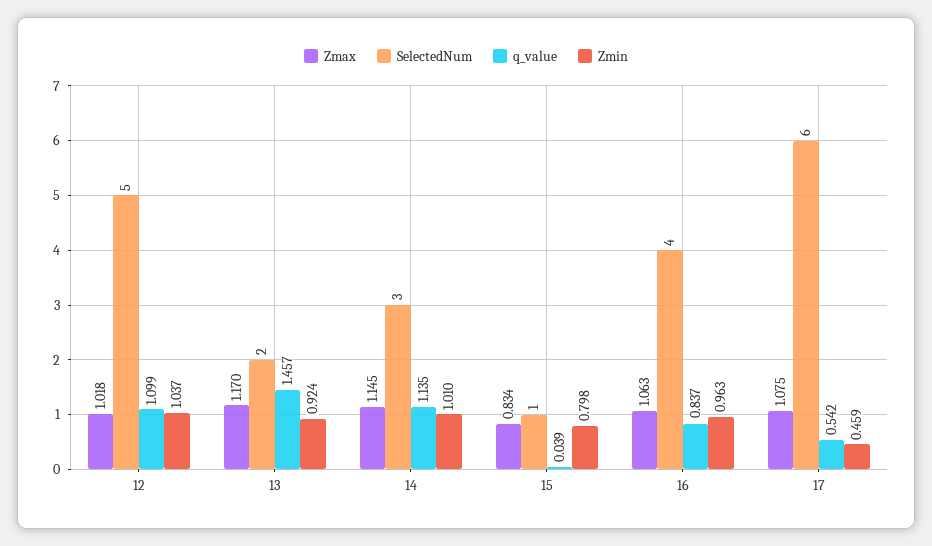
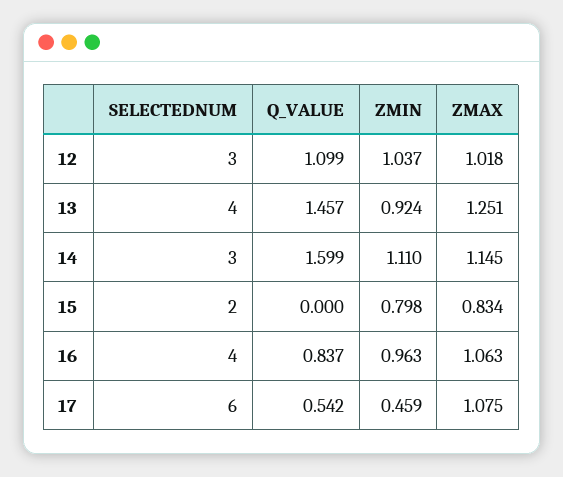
SelectedNum, 12: 5 -> 3
Zmax, 13: 1.17 -> 1.251
SelectedNum, 13: 2 -> 4
q_value, 14: 1.135 -> 1.599
Zmin, 14: 1.01 -> 1.11
SelectedNum, 15: 1 -> 2
q_value, 15: 0.039 -> 0

